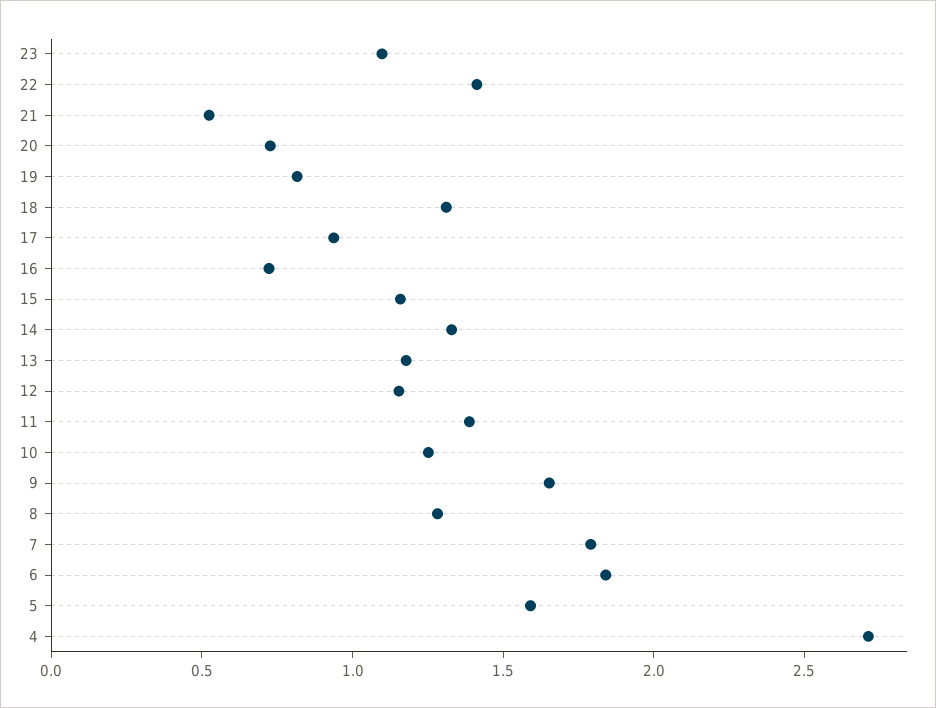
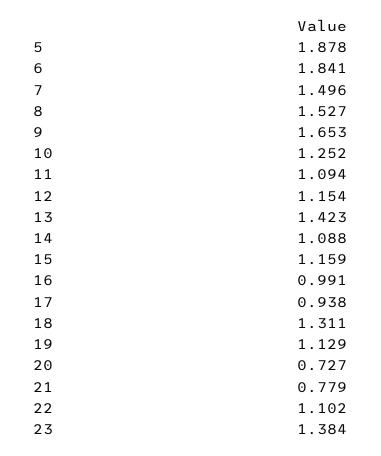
23: 1.1 -> 1.384
22: 1.4 -> 1.102
21: 0.5 -> 0.779
19: 0.8 -> 1.129
16: 0.7 -> 0.991
14: 1.3 -> 1.088
13: 1.2 -> 1.423
11: 1.4 -> 1.094
8: 1.3 -> 1.527
7: 1.8 -> 1.496
5: 1.6 -> 1.878
4: 2.7 -> none

